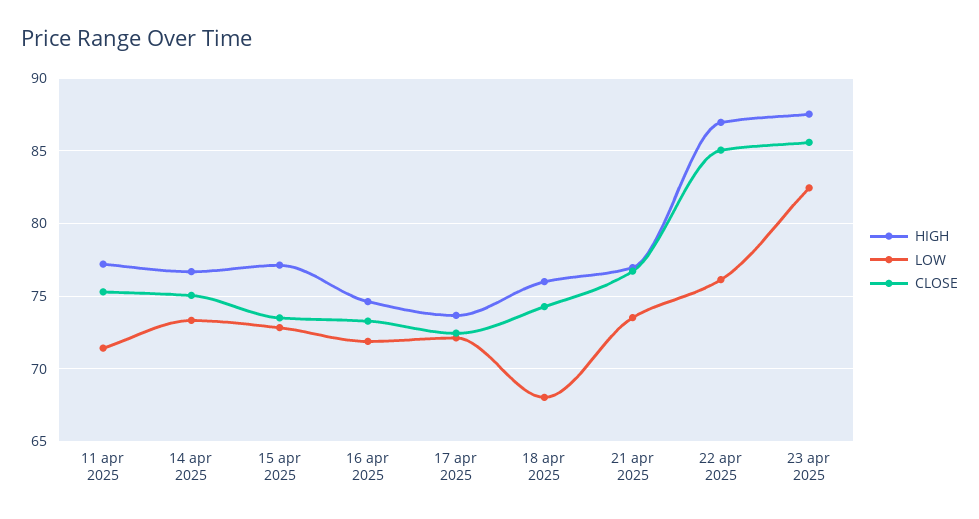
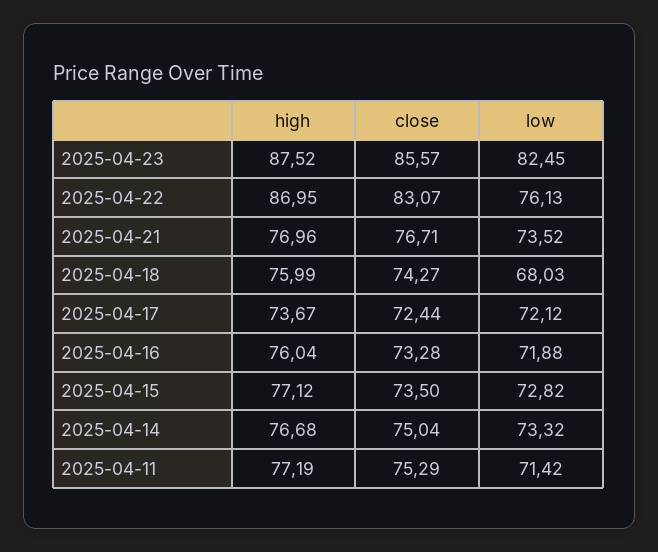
HIGH, 16 apr 2025: 74.5 -> 76.04
CLOSE, 22 apr 2025: 85 -> 83.07

